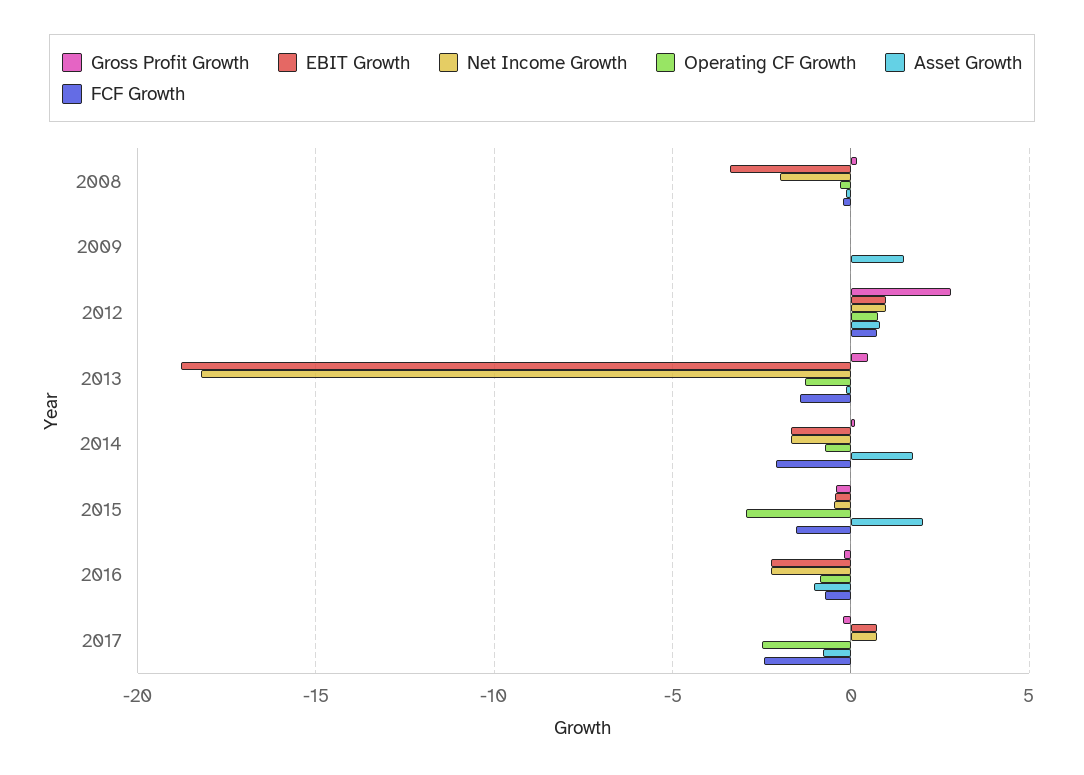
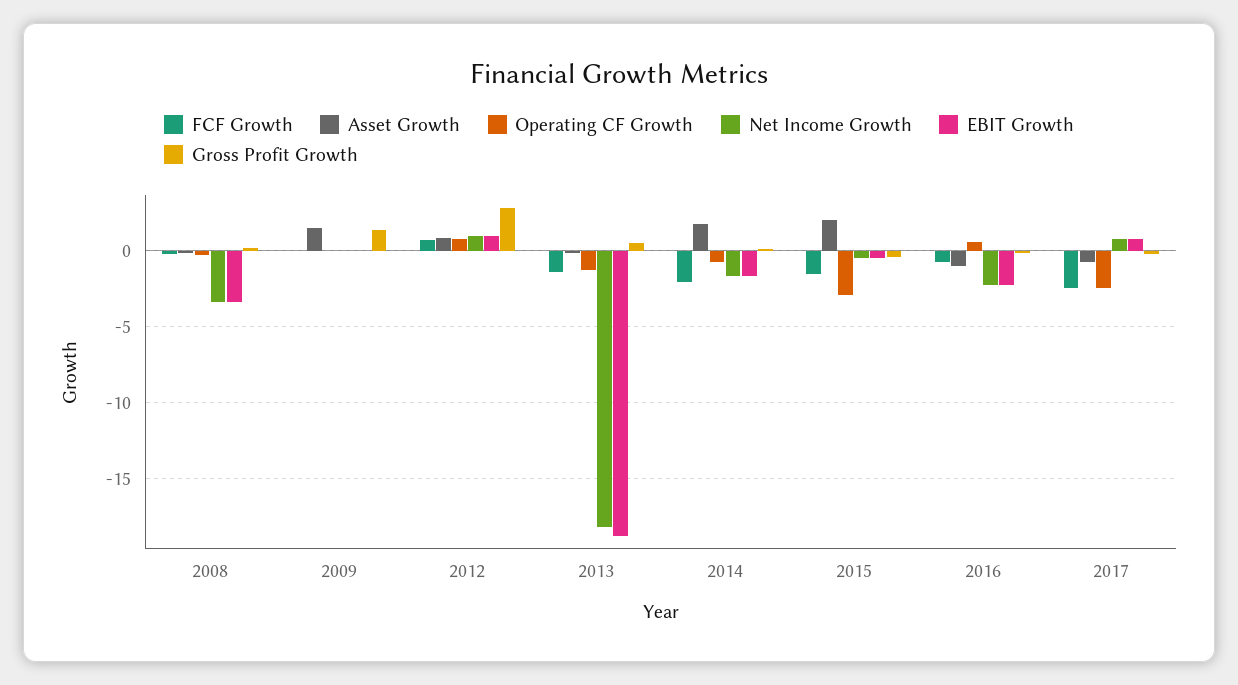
Net Income Growth, 2008: -2 -> -3.5
Gross Profit Growth, 2009: 0 -> 1.5
Operating CF Growth, 2016: -1 -> 0.5

